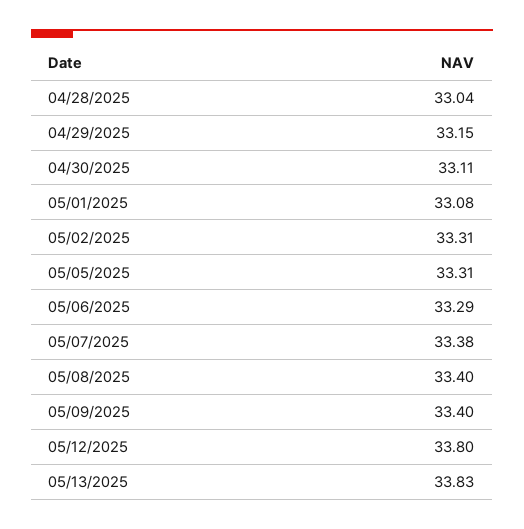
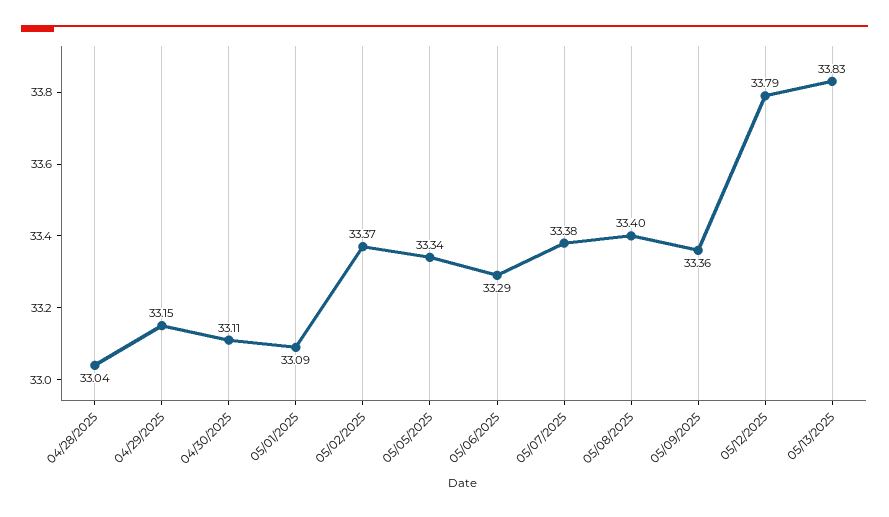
05/01/2025: 33.08 -> 33.09
05/02/2025: 33.31 -> 33.37
05/05/2025: 33.31 -> 33.34
05/09/2025: 33.4 -> 33.36
05/12/2025: 33.8 -> 33.79

